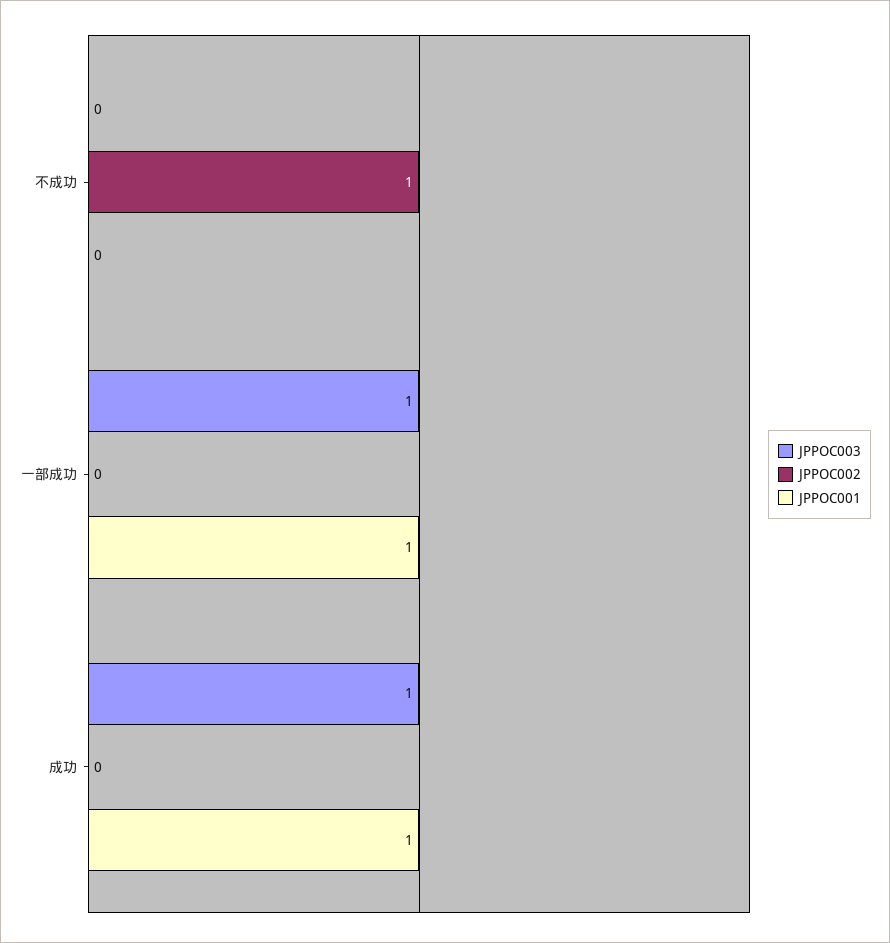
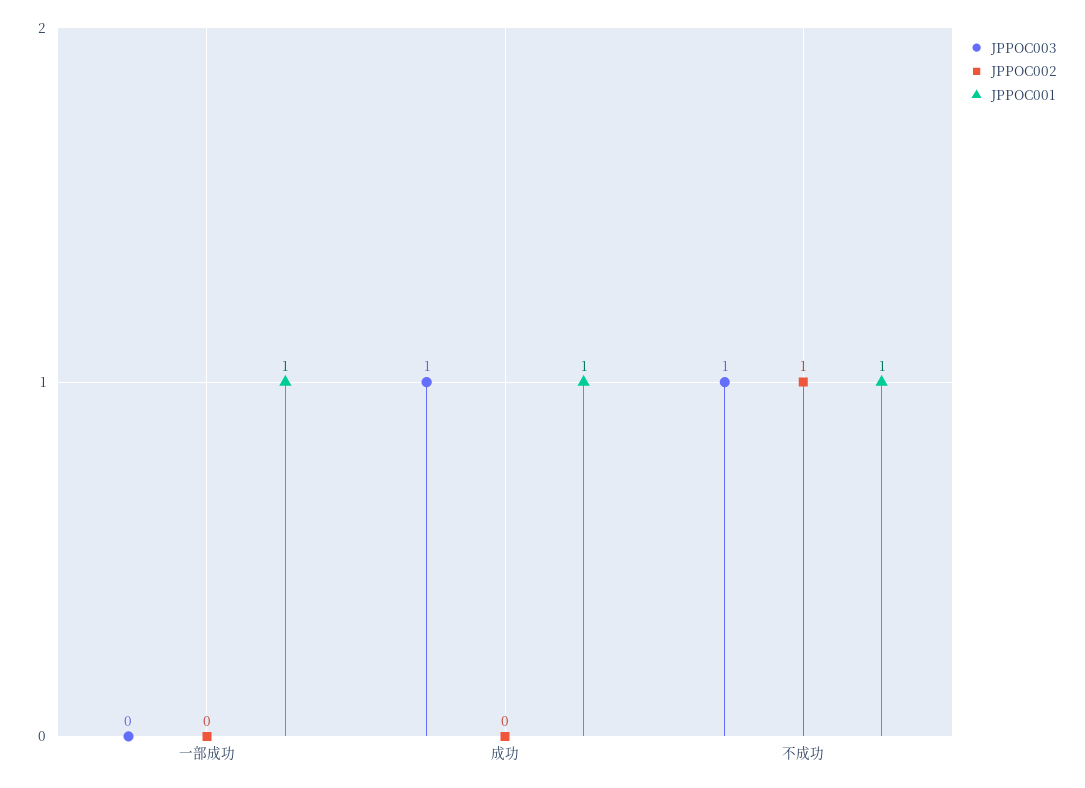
JPPOC003, 不成功: 0 -> 1
JPPOC001, 不成功: 0 -> 1
JPPOC003, 一部成功: 1 -> 0

